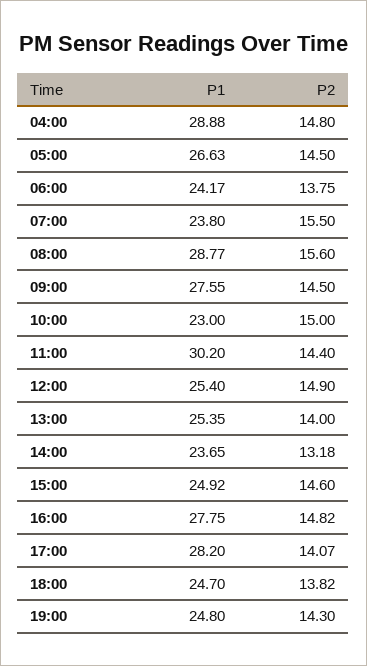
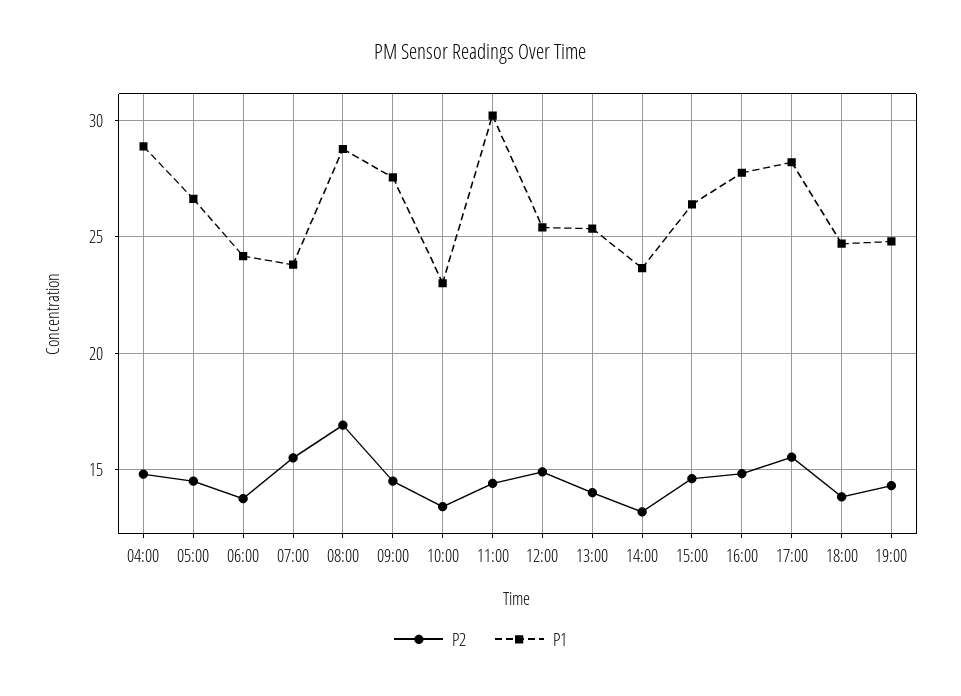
P2, 08:00: 15.6 -> 17
P2, 10:00: 15 -> 13.5
P1, 15:00: 24.92 -> 26.5
P2, 17:00: 14.07 -> 15.5

